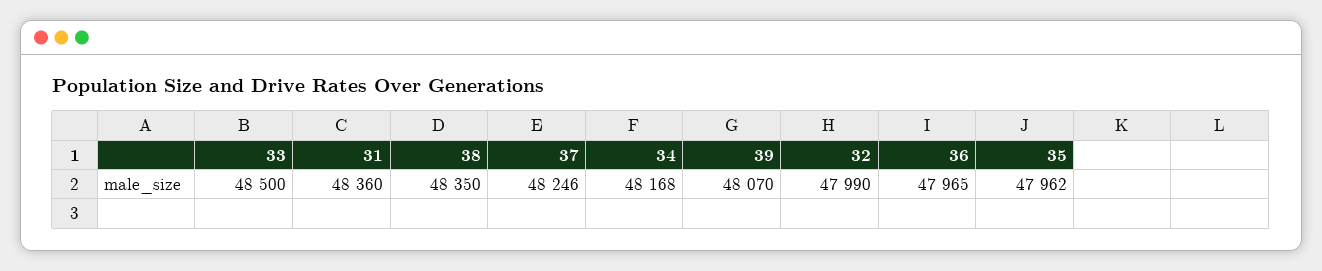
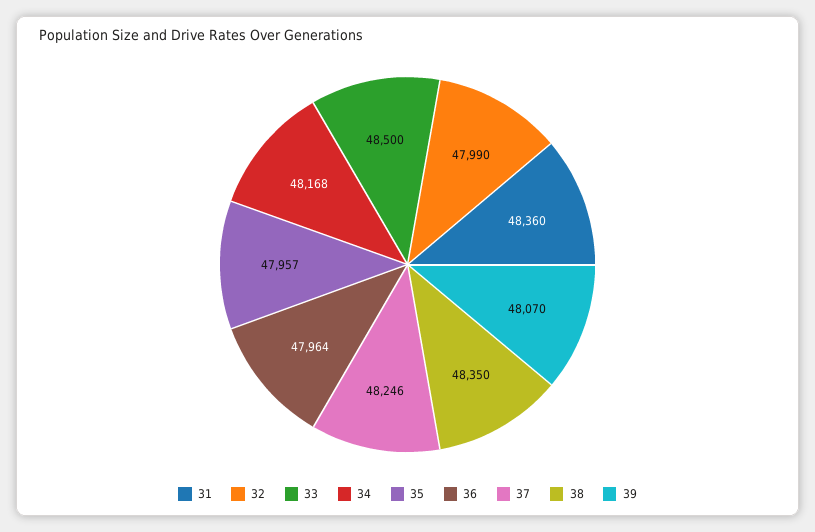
36: 47965 -> 47964
35: 47962 -> 47957

